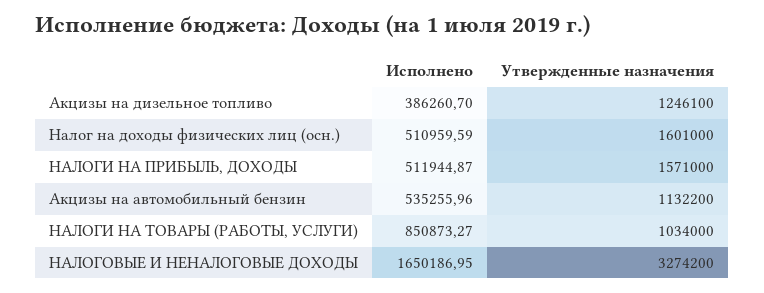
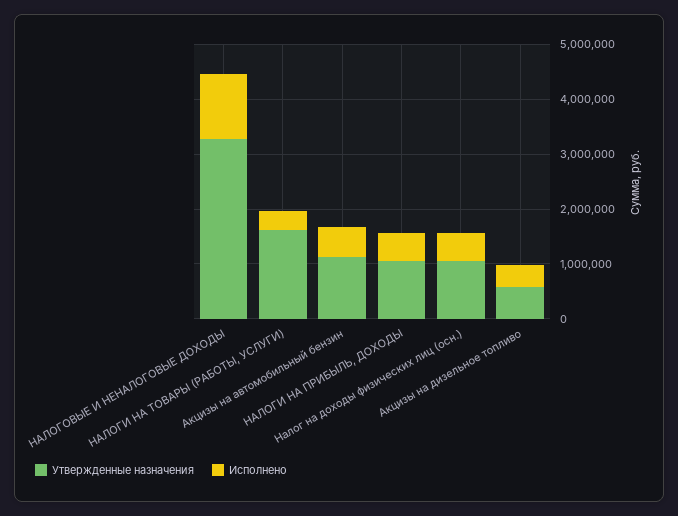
Утвержденные назначения, Акцизы на дизельное топливо: 1246100 -> 600000
Утвержденные назначения, Налог на доходы физических лиц (осн.): 1601000 -> 1000000
Утвержденные назначения, НАЛОГИ НА ПРИБЫЛЬ, ДОХОДЫ: 1571000 -> 1000000
Исполнено, НАЛОГИ НА ТОВАРЫ (РАБОТЫ, УСЛУГИ): 850873.27 -> 400000
Утвержденные назначения, НАЛОГИ НА ТОВАРЫ (РАБОТЫ, УСЛУГИ): 1034000 -> 1600000
Исполнено, НАЛОГОВЫЕ И НЕНАЛОГОВЫЕ ДОХОДЫ: 1650186.95 -> 1200000

